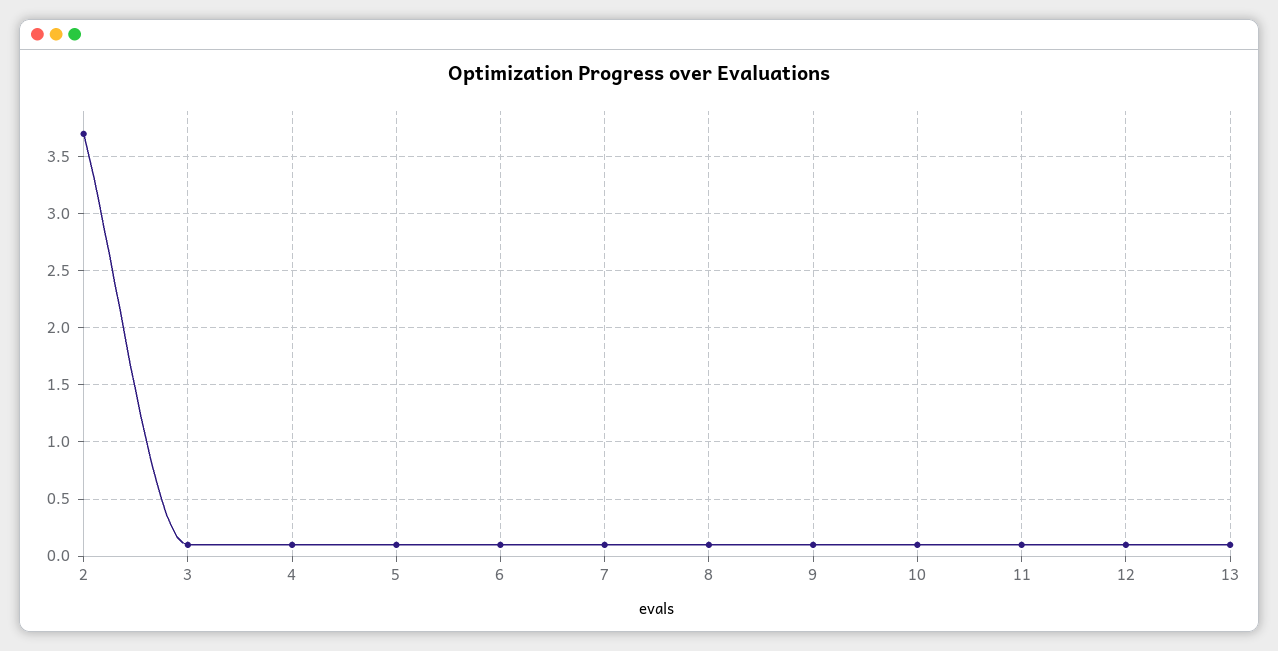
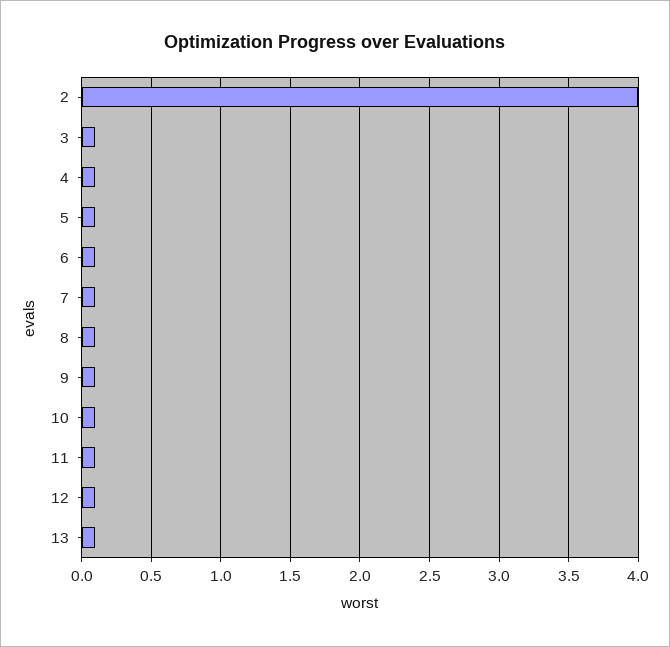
2: 3.7 -> 4

